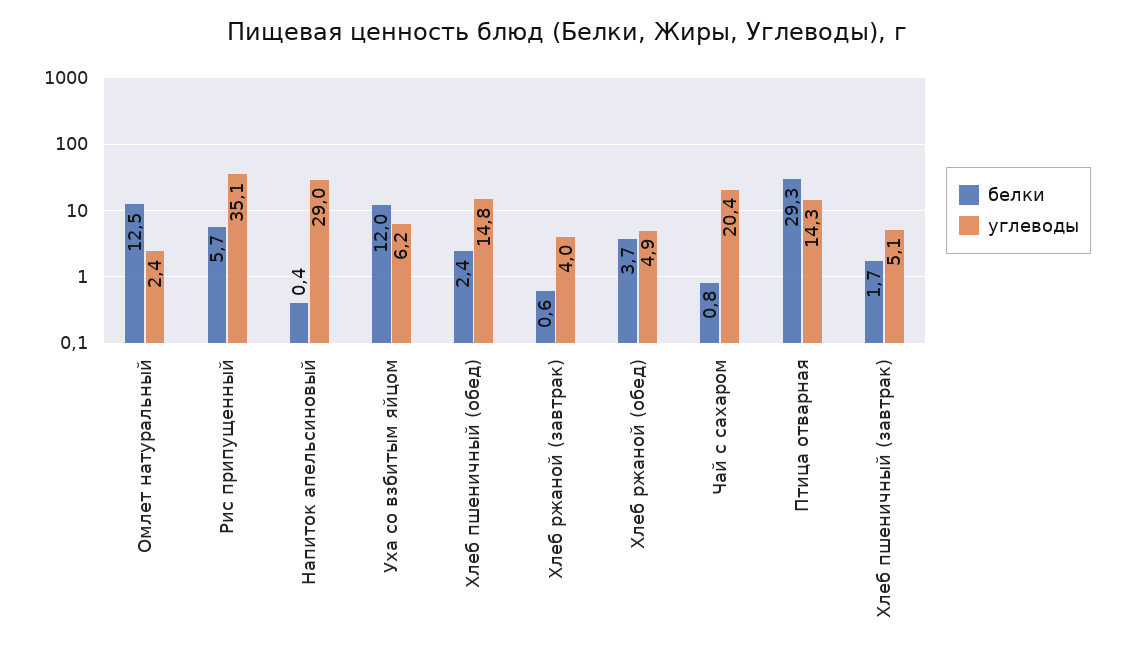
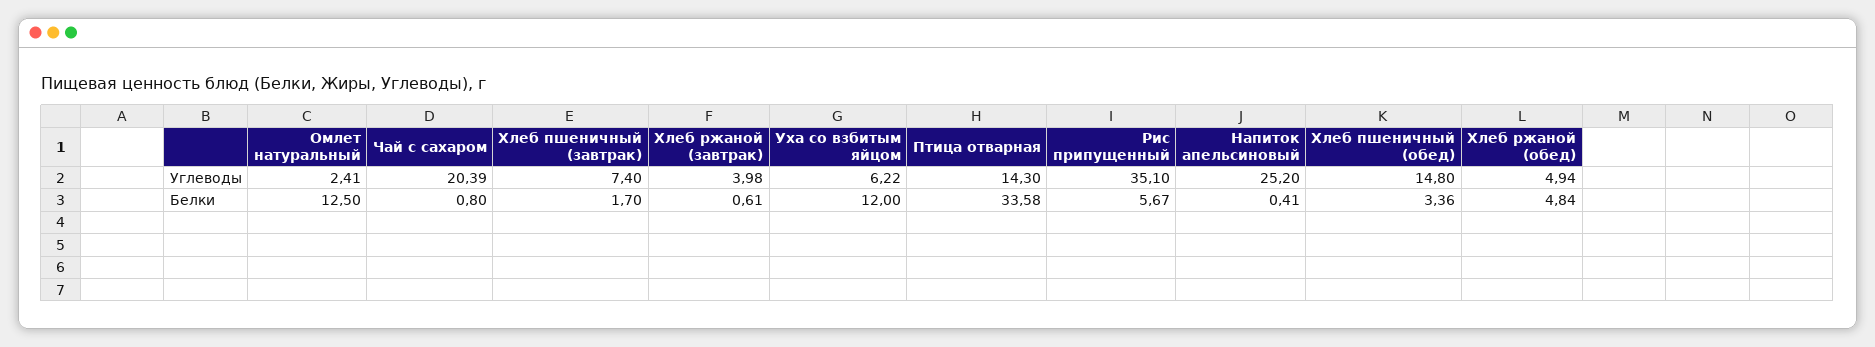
углеводы, Напиток апельсиновый: 29 -> 25.2
белки, Хлеб пшеничный (обед): 2.4 -> 3.36
белки, Хлеб ржаной (обед): 3.7 -> 4.84
белки, Птица отварная: 29.3 -> 33.58
углеводы, Хлеб пшеничный (завтрак): 5.1 -> 7.4

